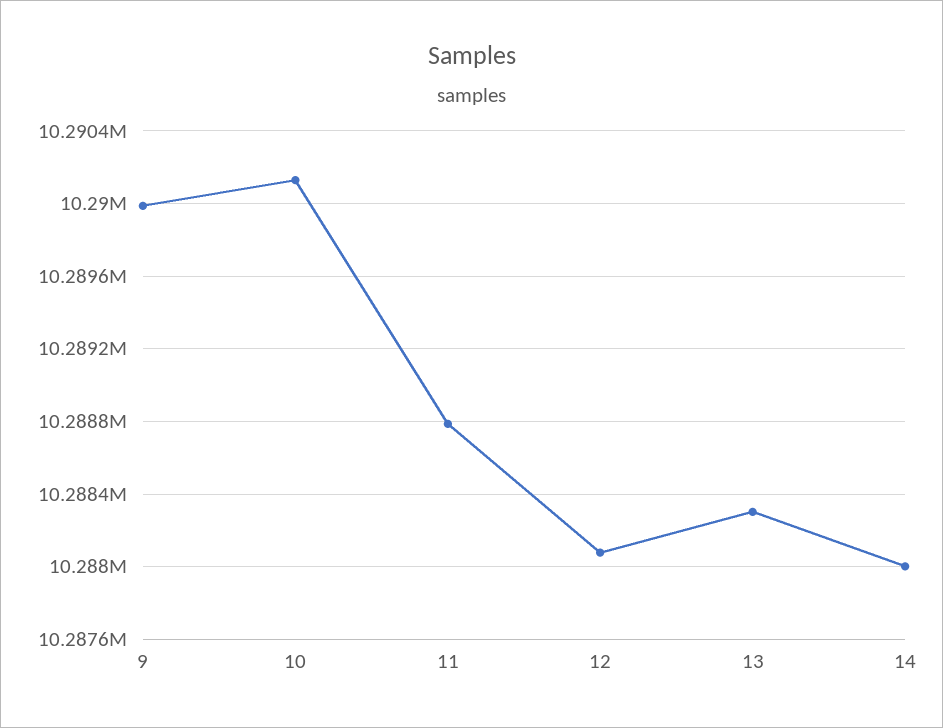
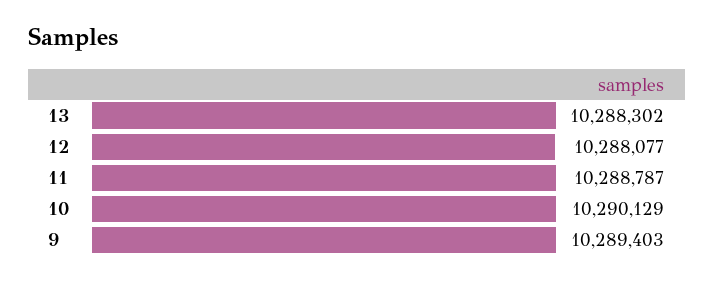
9: 10290000 -> 10289403
14: 10288000 -> none

